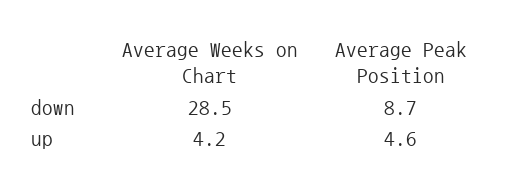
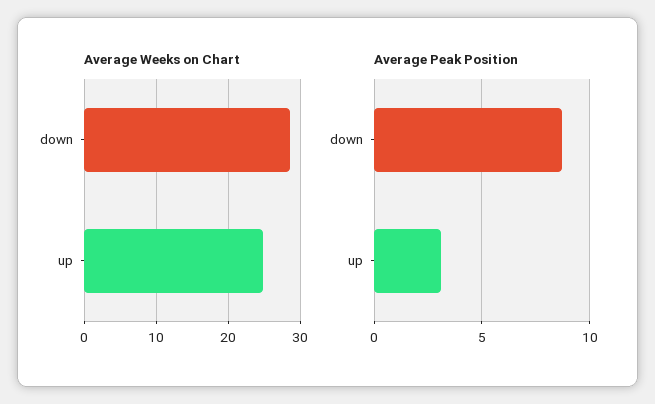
Average Weeks on Chart, up: 4.2 -> 25
Average Peak Position, up: 4.6 -> 3

